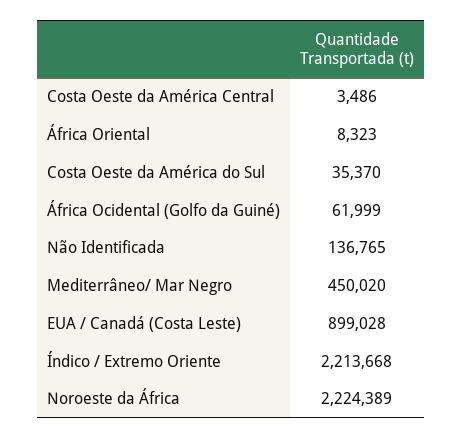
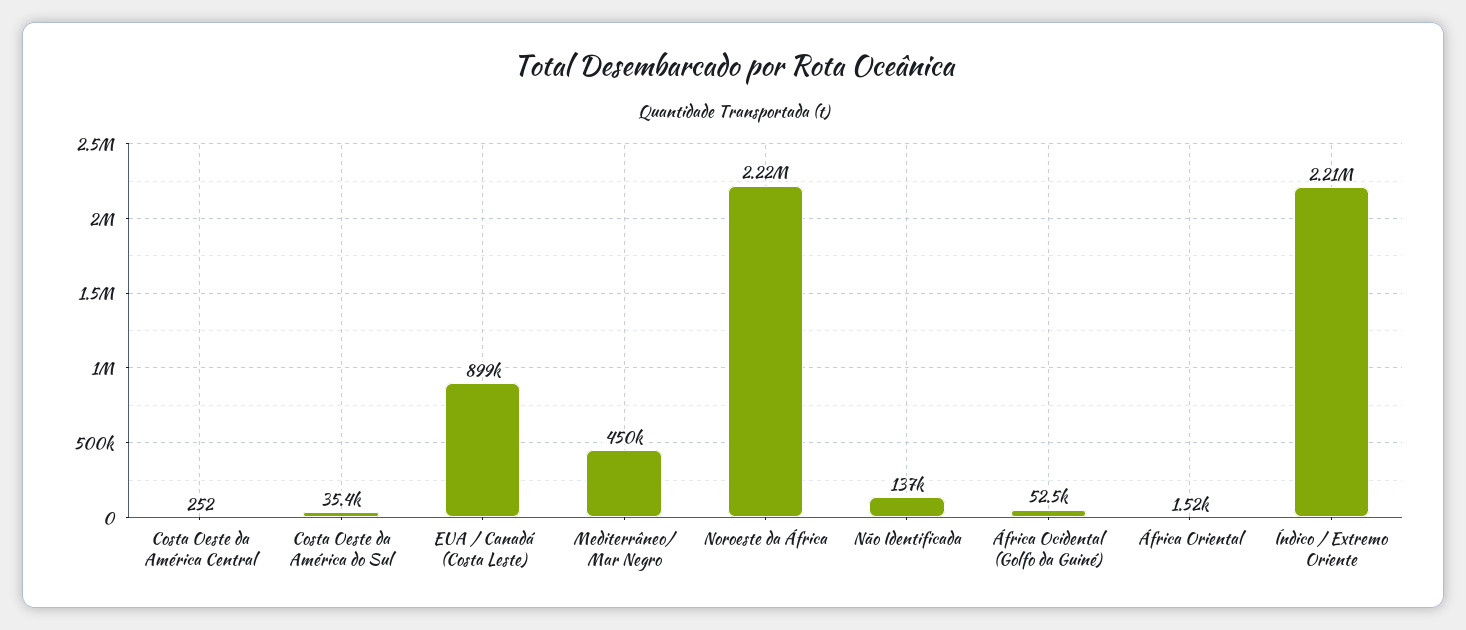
Costa Oeste da América Central: 3486 -> 252
África Oriental: 8323 -> 1520
África Ocidental (Golfo da Guiné): 61999 -> 52500

